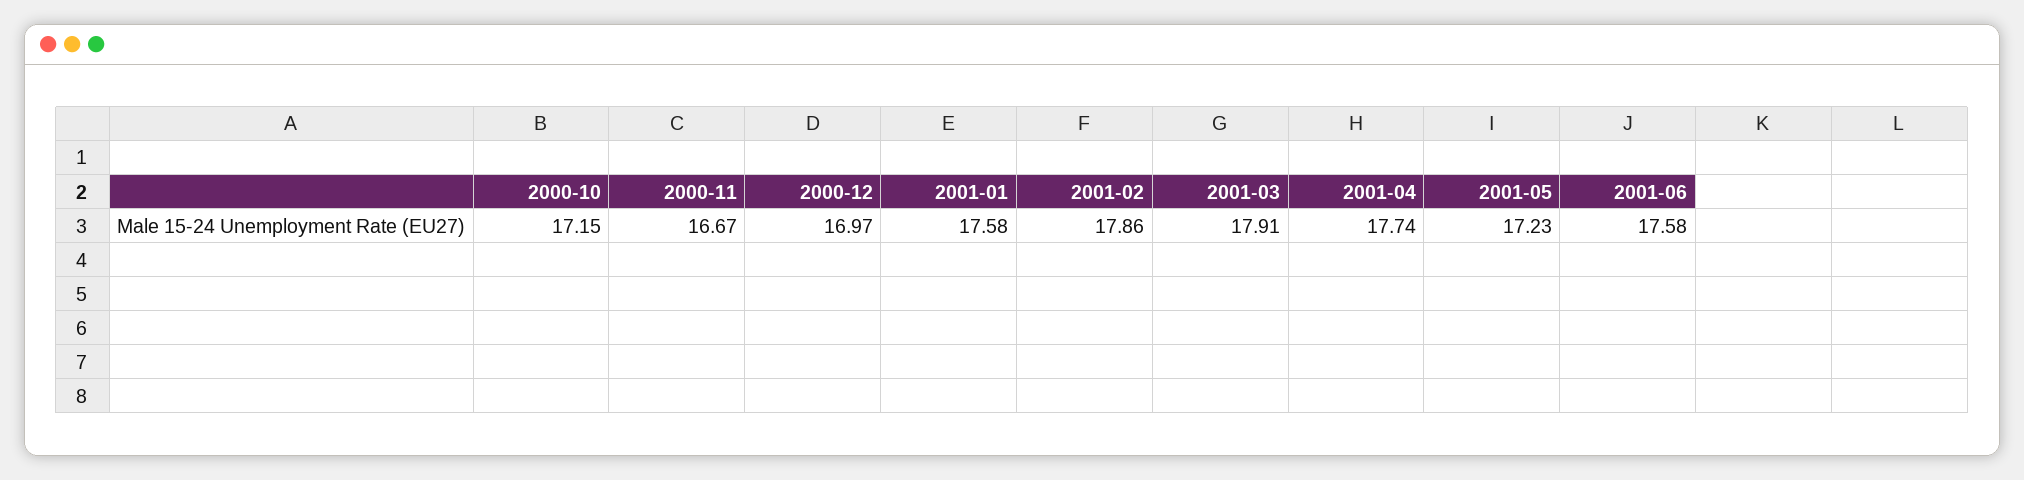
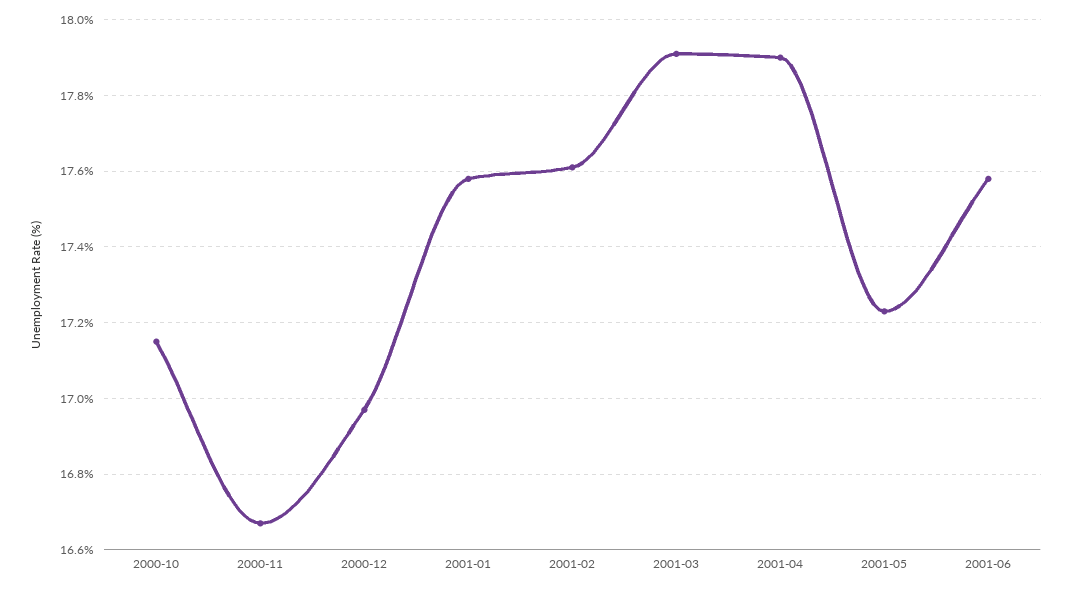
2001-02: 17.86 -> 17.6
2001-04: 17.74 -> 17.9

